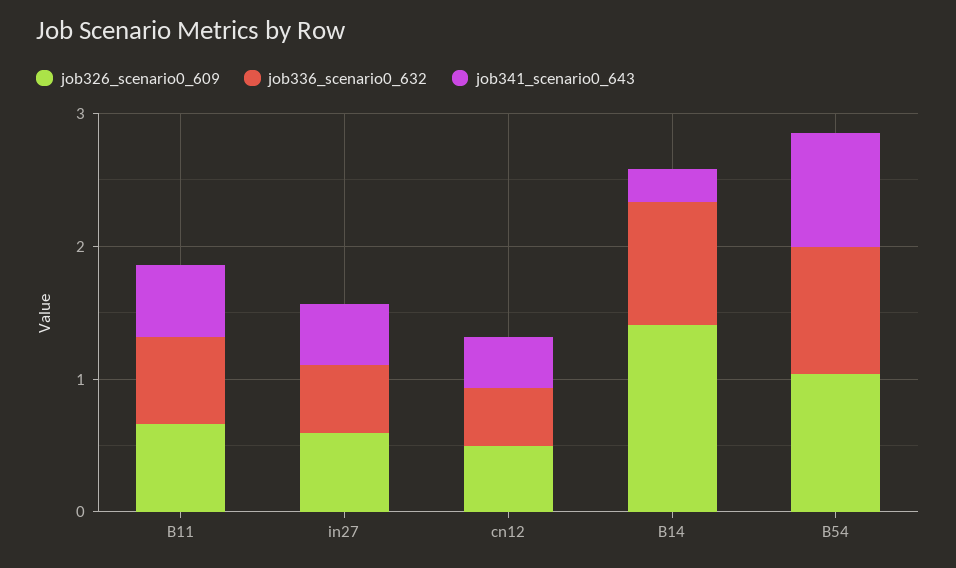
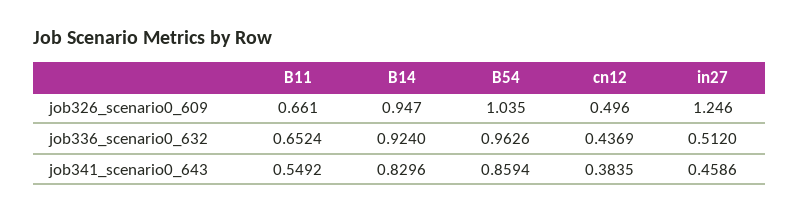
job326_scenario0_609, in27: 0.6 -> 1.246
job326_scenario0_609, B14: 1.4 -> 0.947
job341_scenario0_643, B14: 0.2 -> 0.8296

